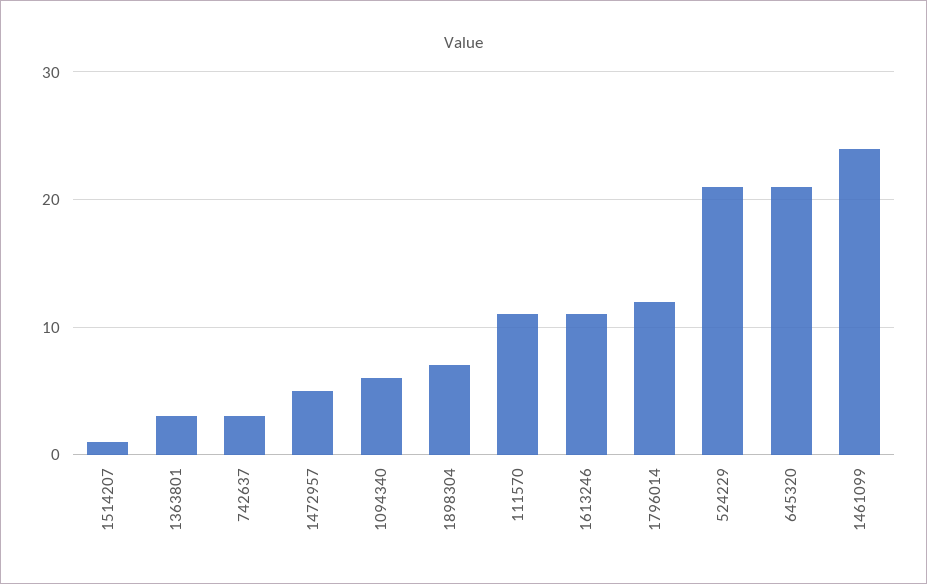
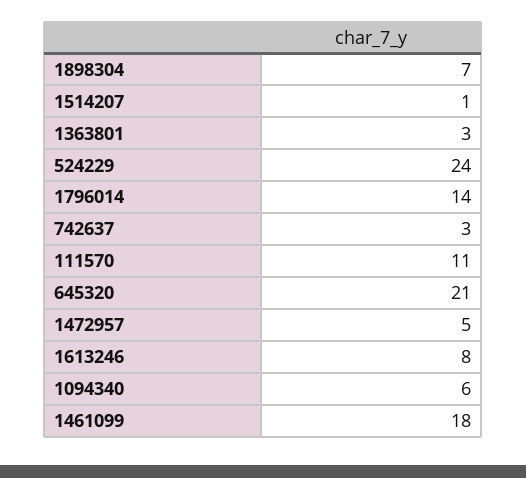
1613246: 11 -> 8
1796014: 12 -> 14
524229: 21 -> 24
1461099: 24 -> 18

